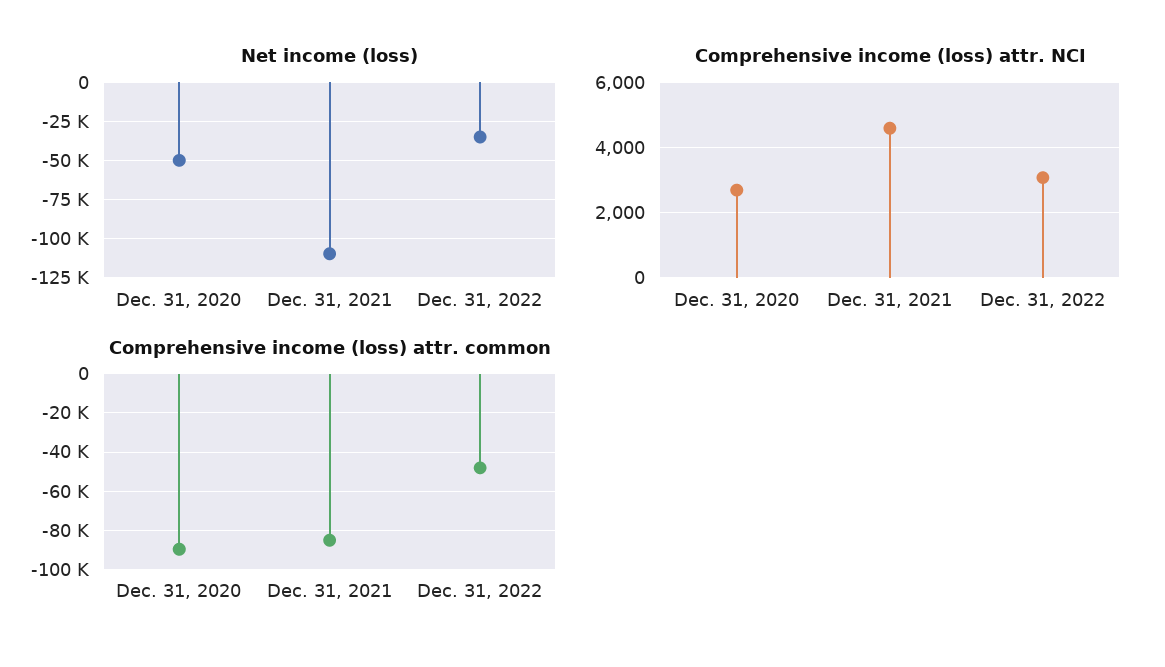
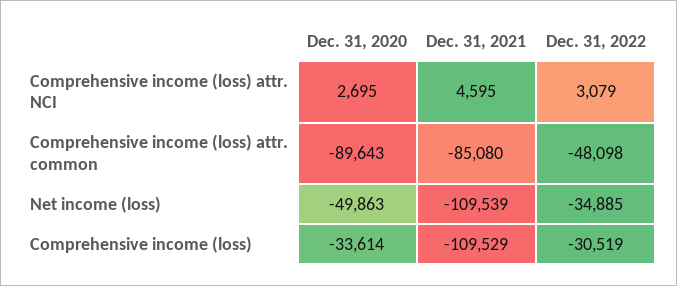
Comprehensive income (loss), Dec. 31, 2020: none -> -33614
Comprehensive income (loss), Dec. 31, 2021: none -> -109529
Comprehensive income (loss), Dec. 31, 2022: none -> -30519

